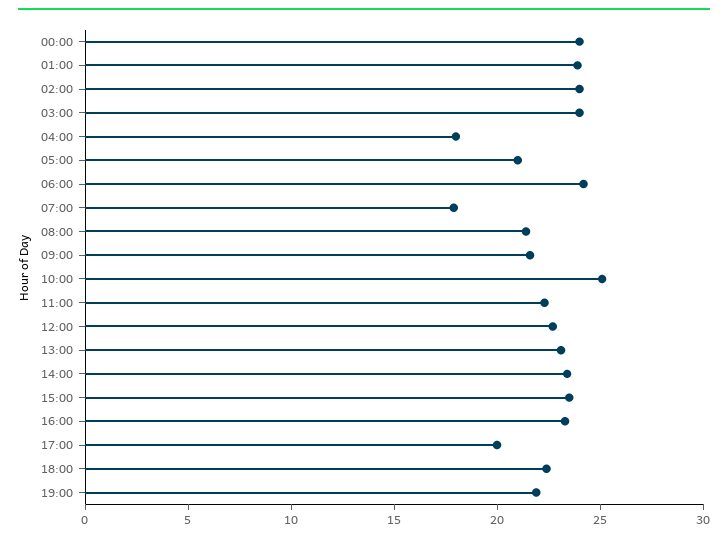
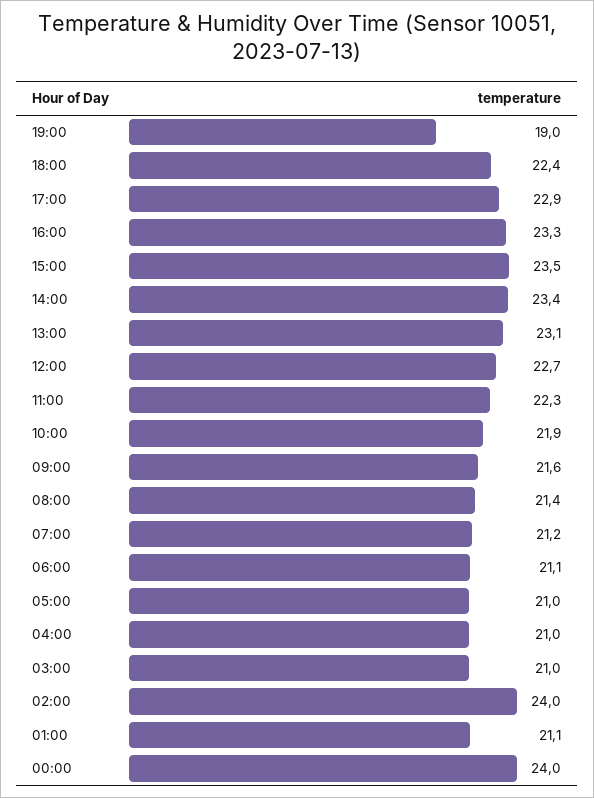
01:00: 24 -> 21.1
03:00: 24 -> 21
04:00: 18 -> 21
06:00: 24 -> 21.1
07:00: 18 -> 21.2
10:00: 25 -> 21.9
17:00: 20 -> 22.9
19:00: 22 -> 19

